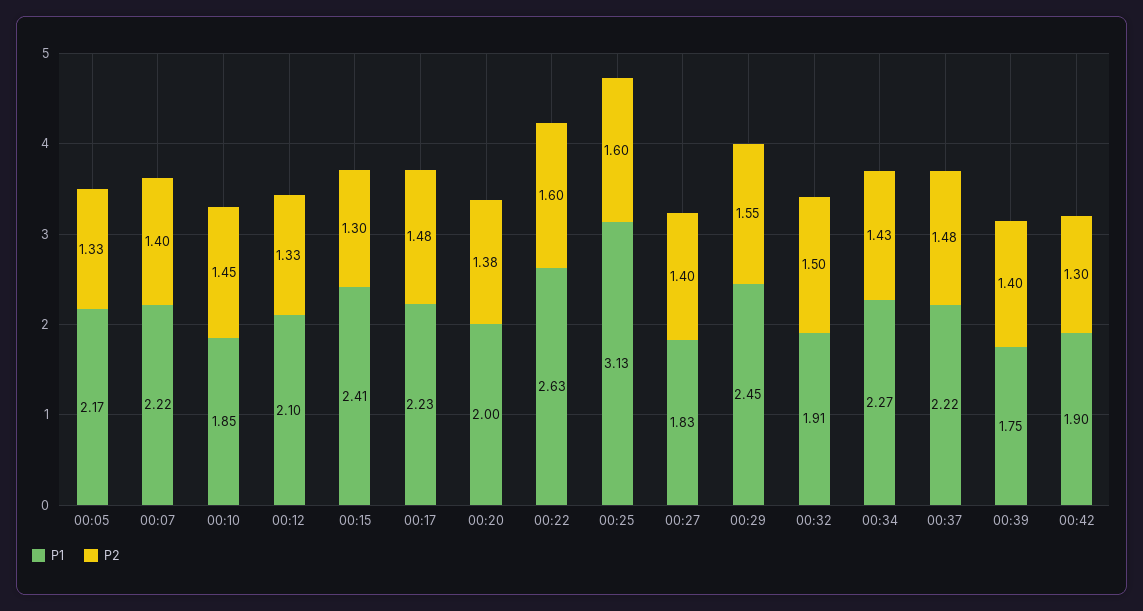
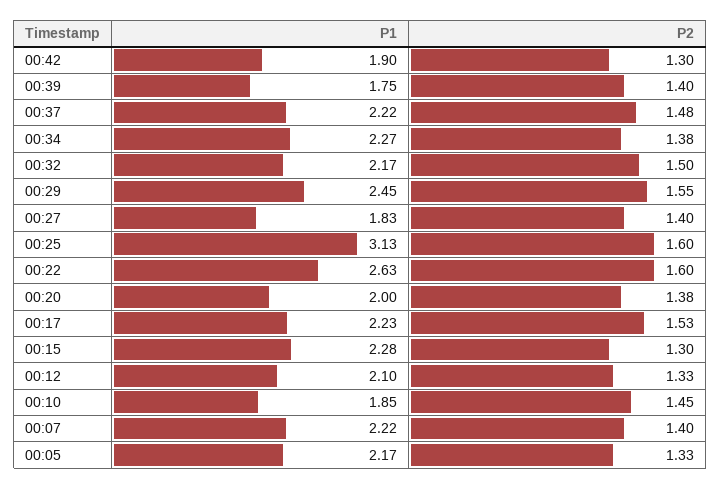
P1, 00:15: 2.41 -> 2.28
P2, 00:17: 1.48 -> 1.53
P1, 00:32: 1.91 -> 2.17
P2, 00:34: 1.43 -> 1.38

